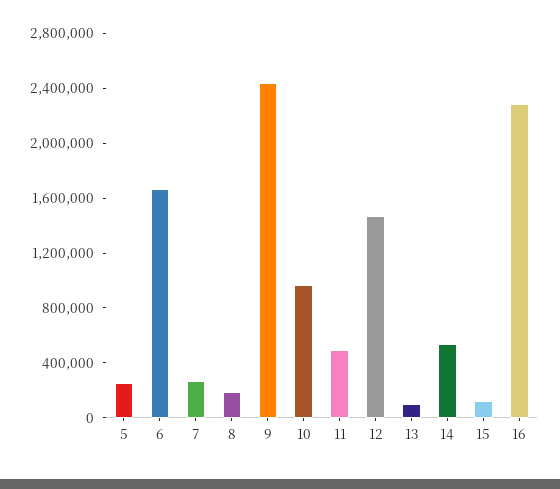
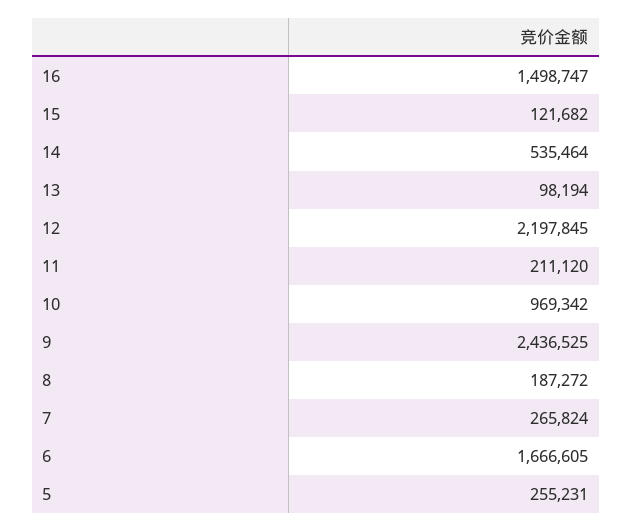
11: 500000 -> 211120
12: 1500000 -> 2197845
16: 2300000 -> 1498747

